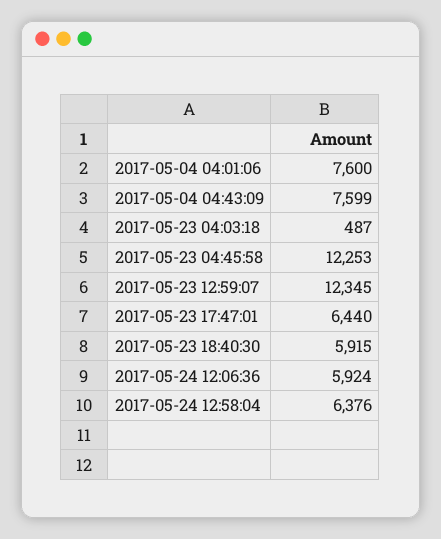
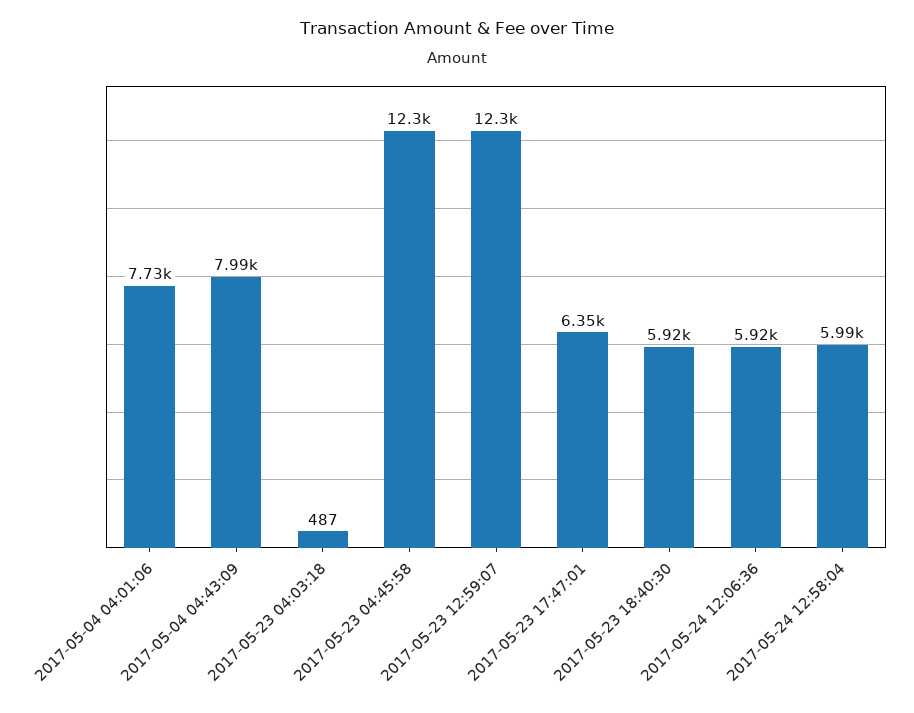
2017-05-04 04:01:06: 7600 -> 7730
2017-05-04 04:43:09: 7599 -> 7990
2017-05-23 17:47:01: 6440 -> 6350
2017-05-24 12:58:04: 6376 -> 5990

